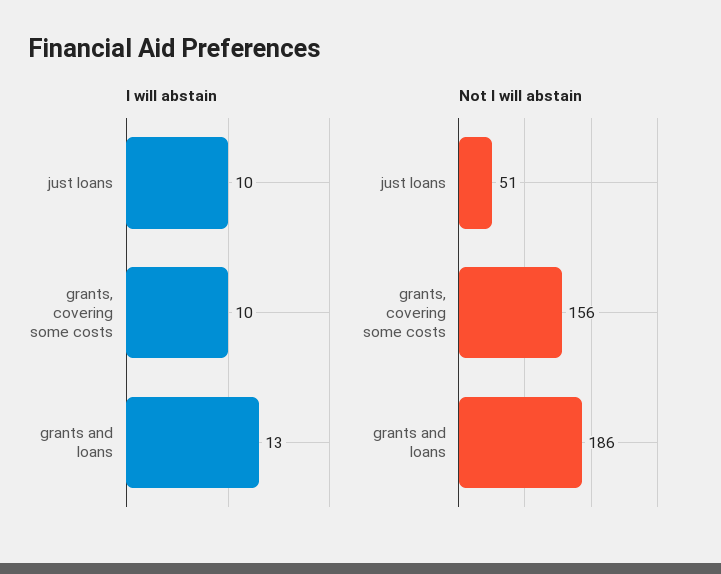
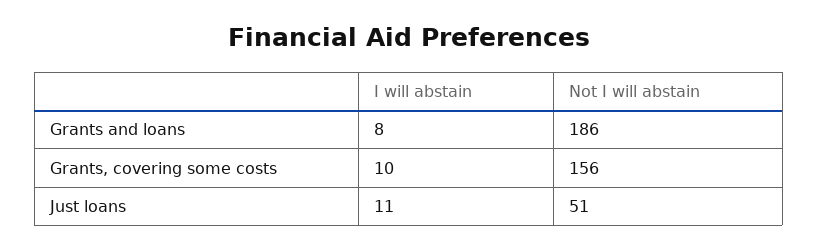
I will abstain, just loans: 10 -> 11
I will abstain, grants and loans: 13 -> 8

